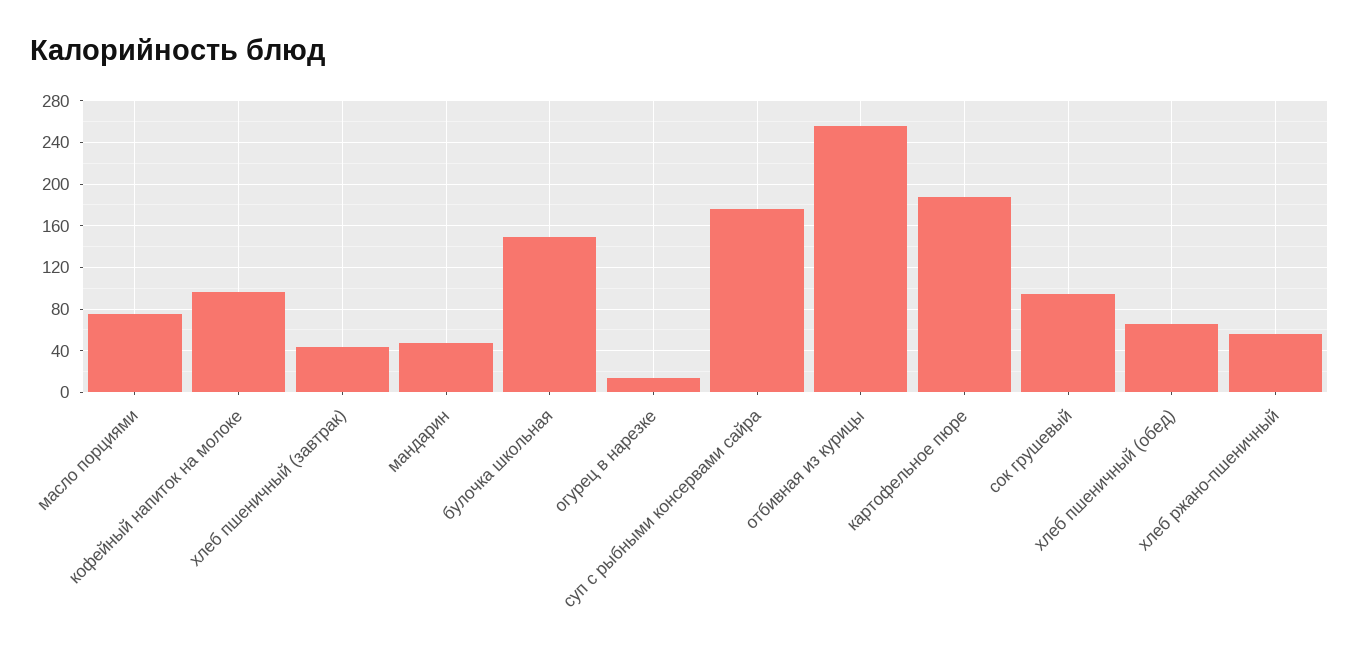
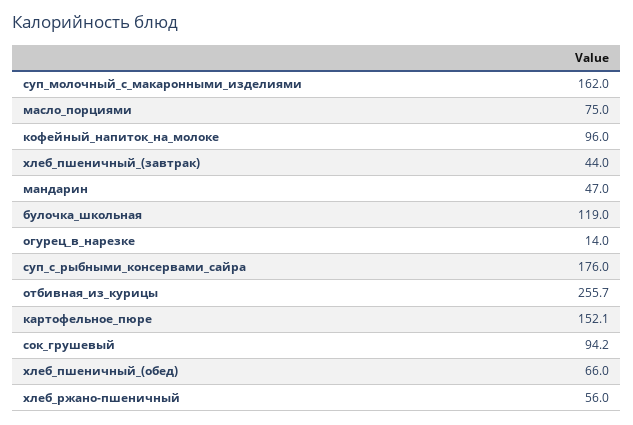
булочка школьная: 150 -> 119
картофельное пюре: 190 -> 152.1
суп_молочный_с_макаронными_изделиями: none -> 162

